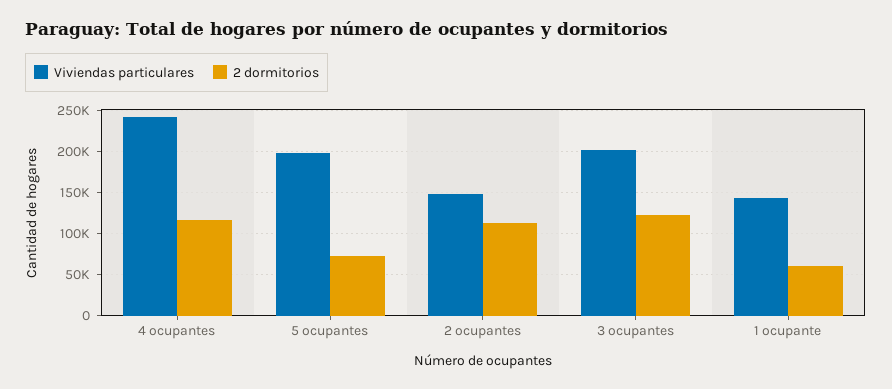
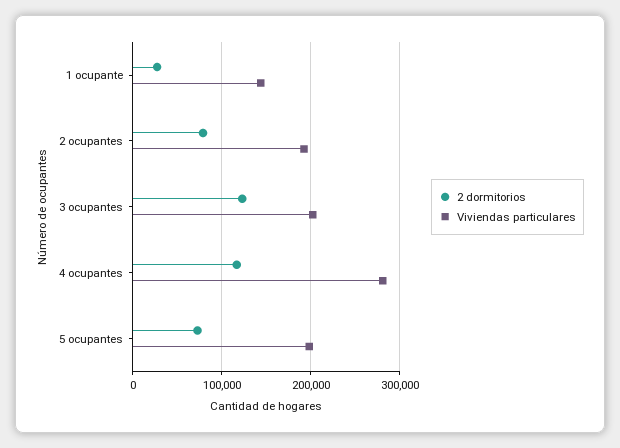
Viviendas particulares, 4 ocupantes: 240000 -> 280000
Viviendas particulares, 2 ocupantes: 150000 -> 190000
2 dormitorios, 2 ocupantes: 110000 -> 80000
2 dormitorios, 1 ocupante: 60000 -> 30000

